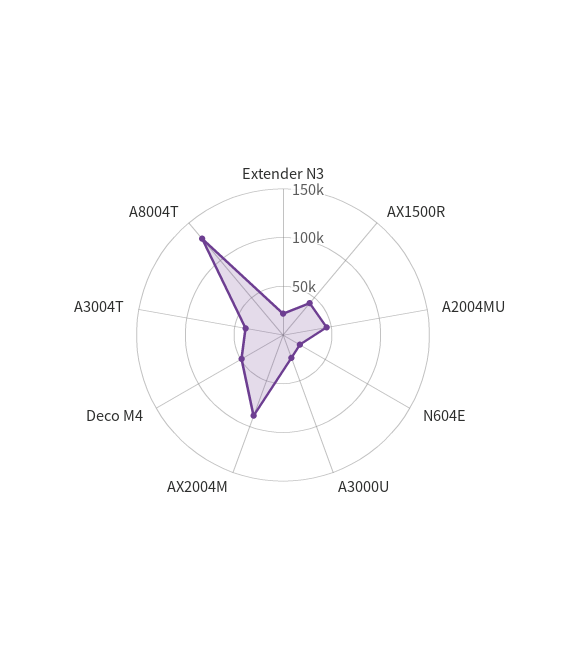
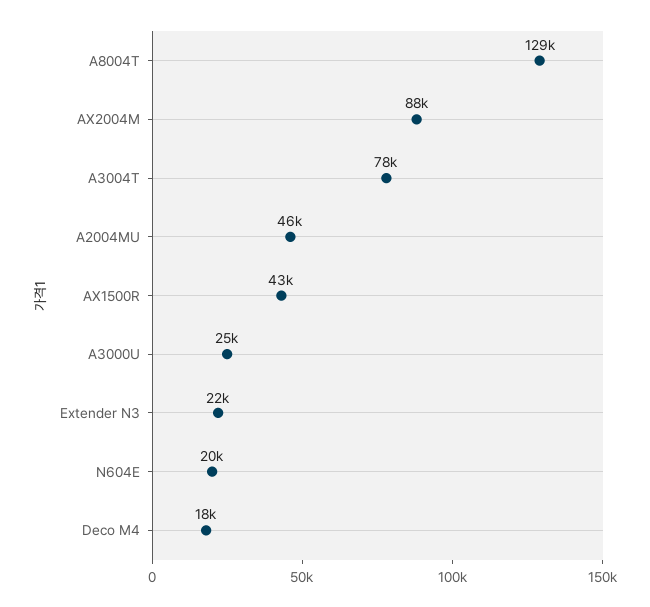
Deco M4: 50000 -> 18000
A3004T: 40000 -> 78000

